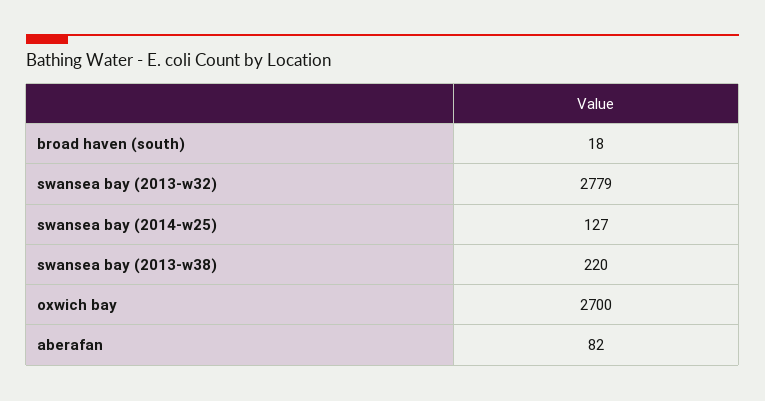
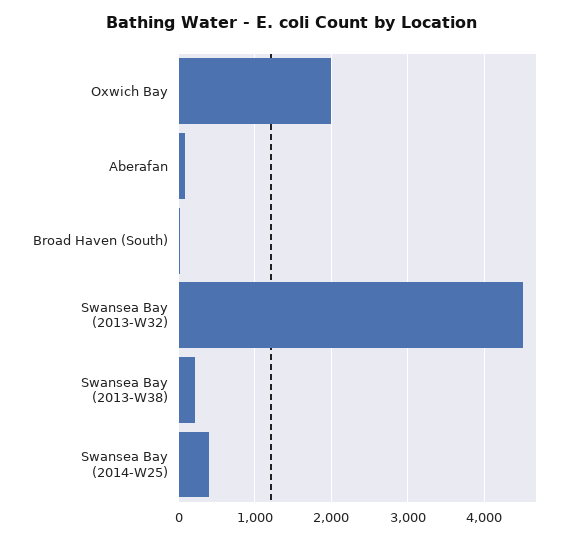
swansea bay (2013-w32): 2779 -> 4500
swansea bay (2014-w25): 127 -> 400
oxwich bay: 2700 -> 2000

